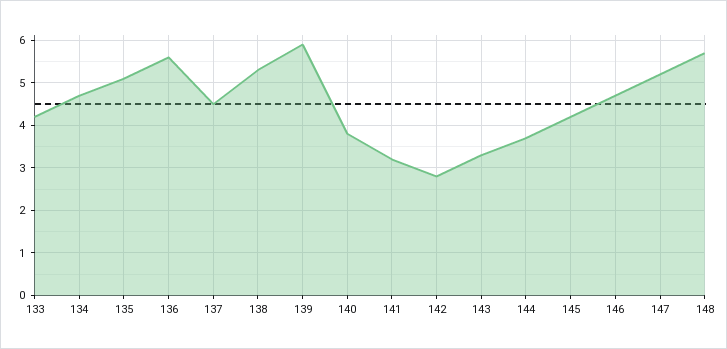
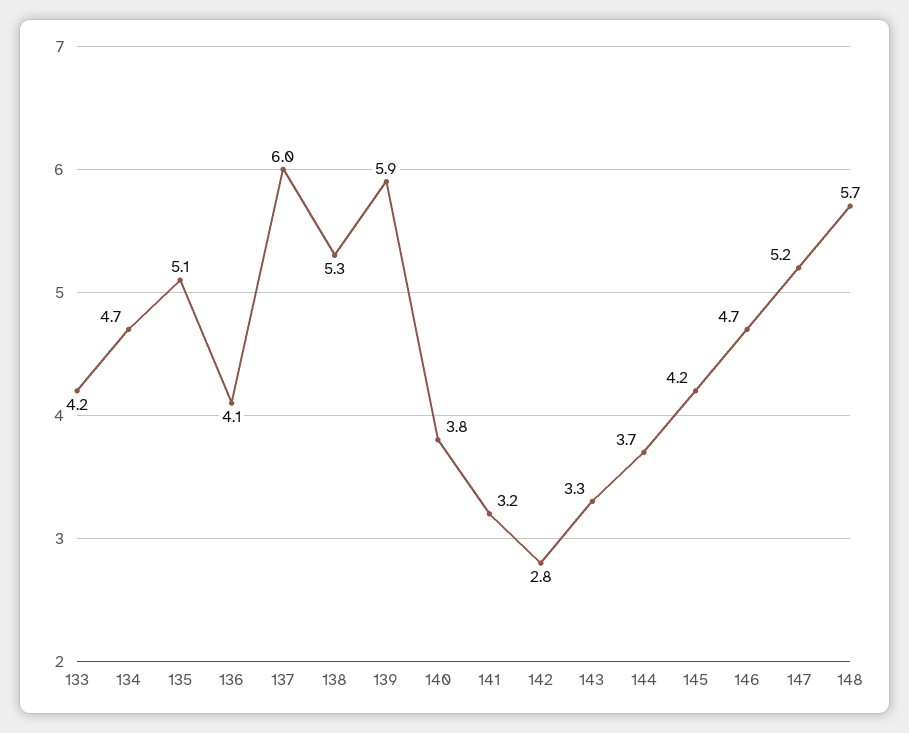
136: 5.5 -> 4.1
137: 4.5 -> 6

